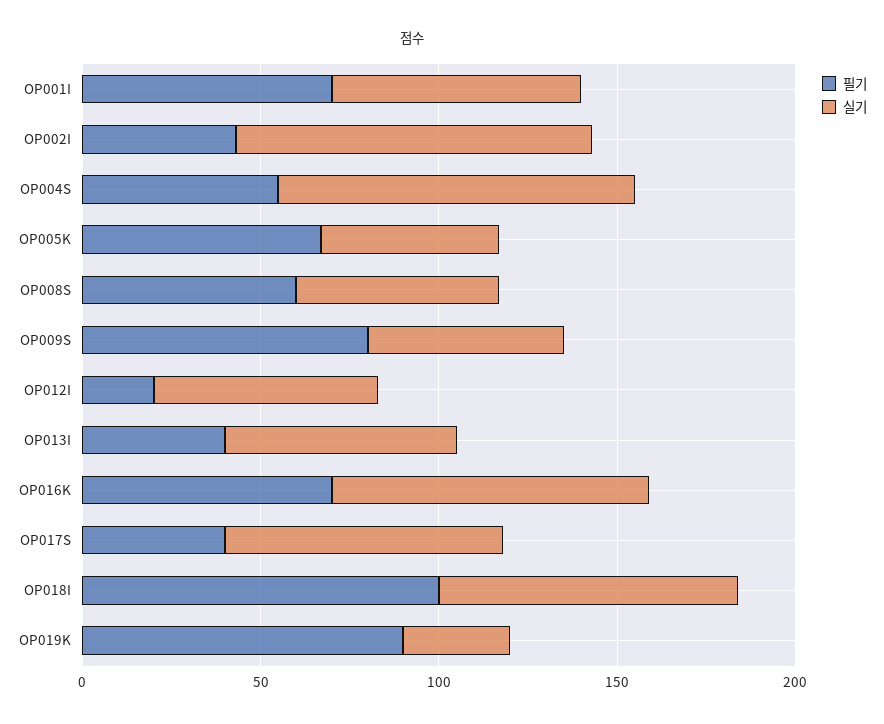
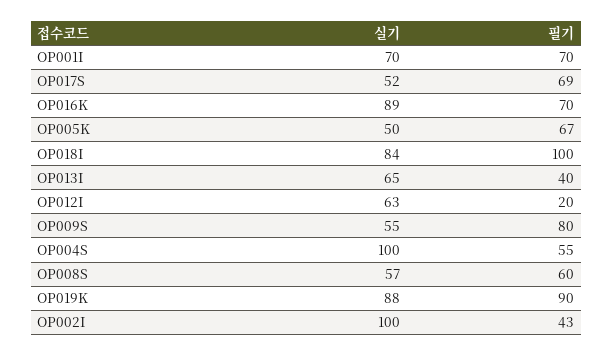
필기, OP017S: 40 -> 69
실기, OP017S: 80 -> 52
실기, OP019K: 30 -> 88

